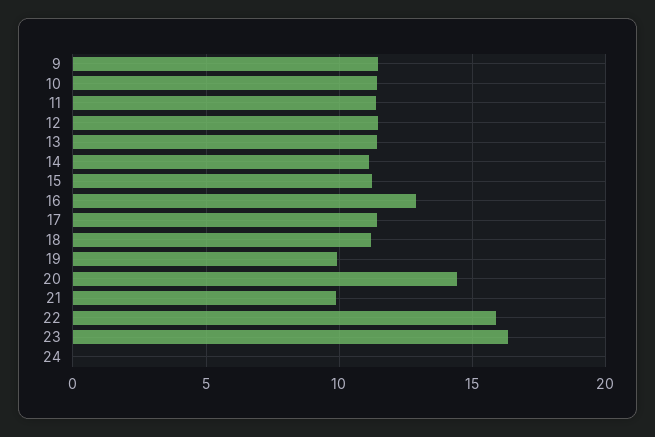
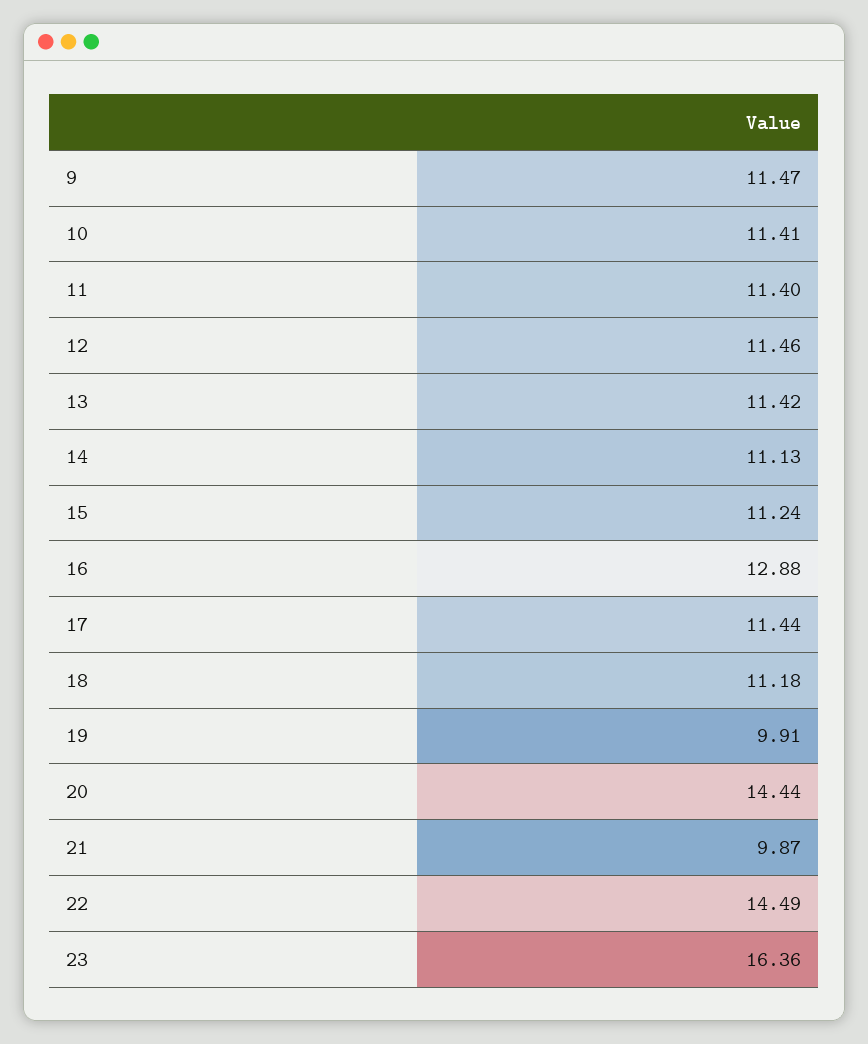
22: 16 -> 14.49
24: 0 -> none

